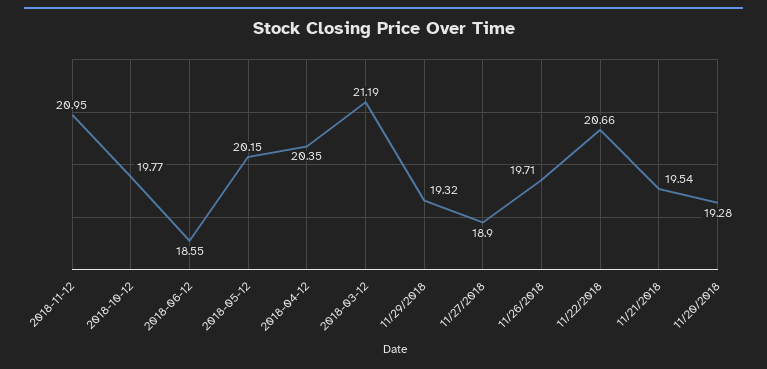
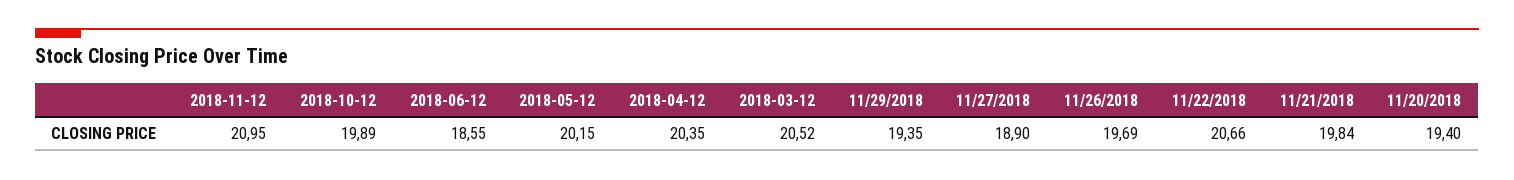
2018-10-12: 19.77 -> 19.89
2018-03-12: 21.19 -> 20.52
11/29/2018: 19.32 -> 19.35
11/26/2018: 19.71 -> 19.69
11/21/2018: 19.54 -> 19.84
11/20/2018: 19.28 -> 19.4

